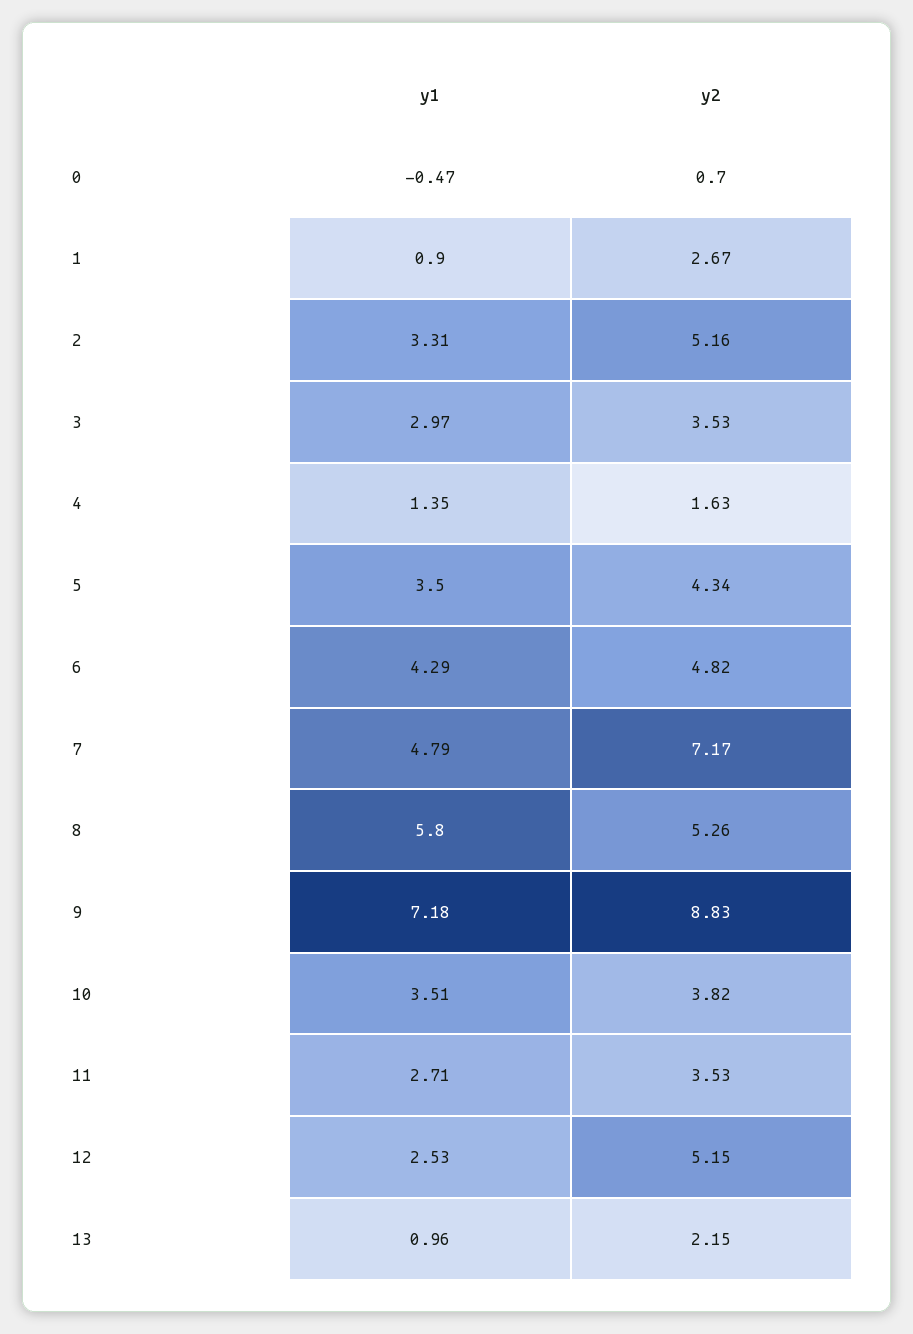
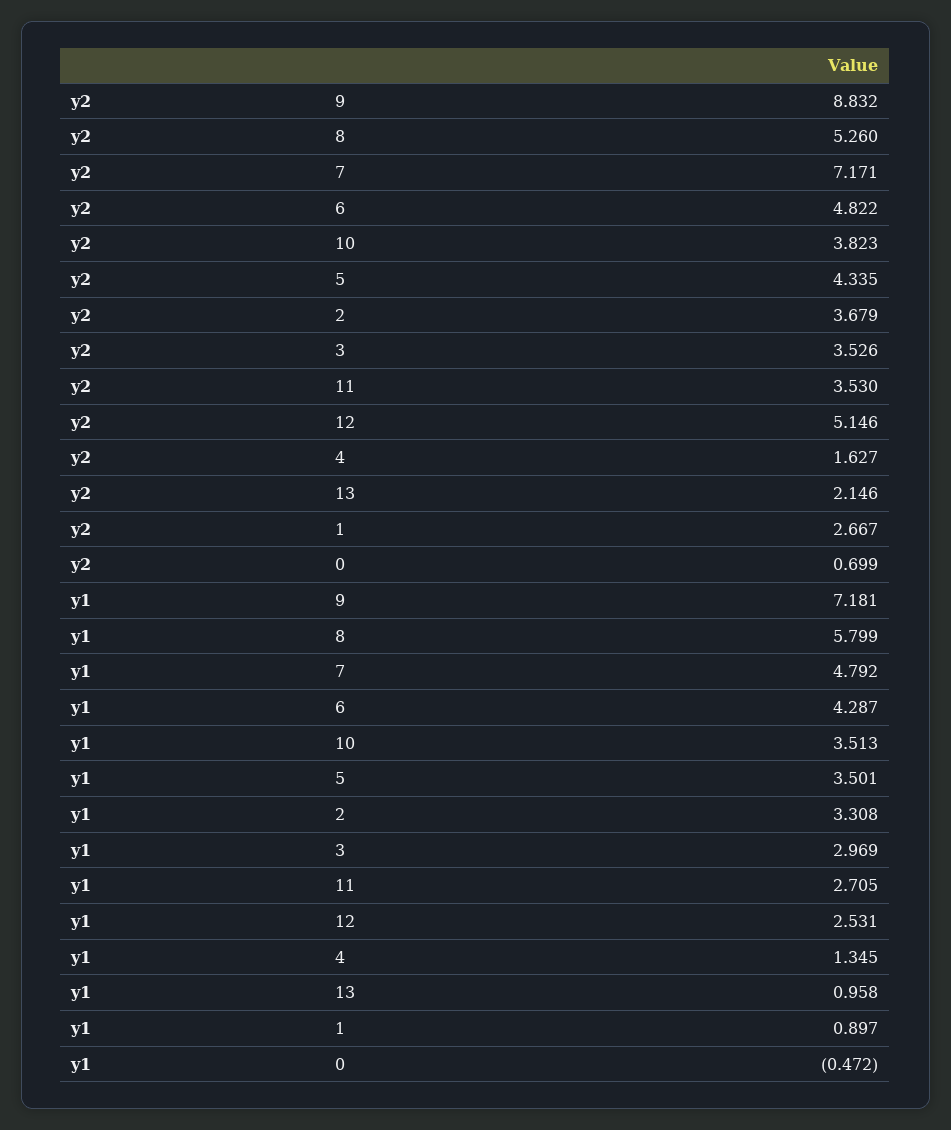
y2, 2: 5.16 -> 3.679

